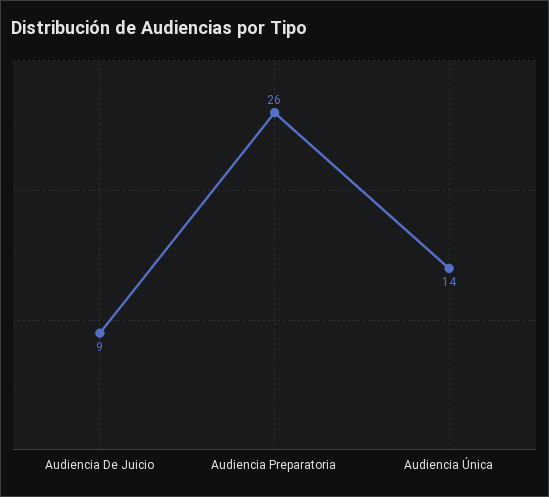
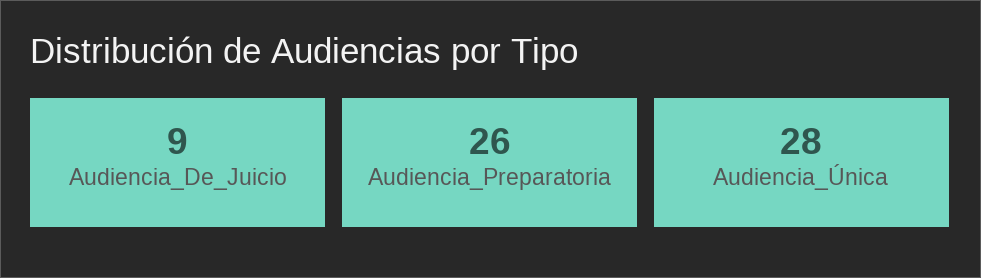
Audiencia Única: 14 -> 28

